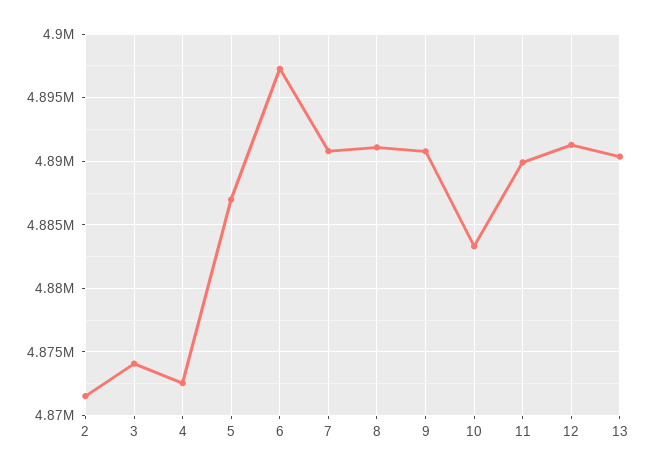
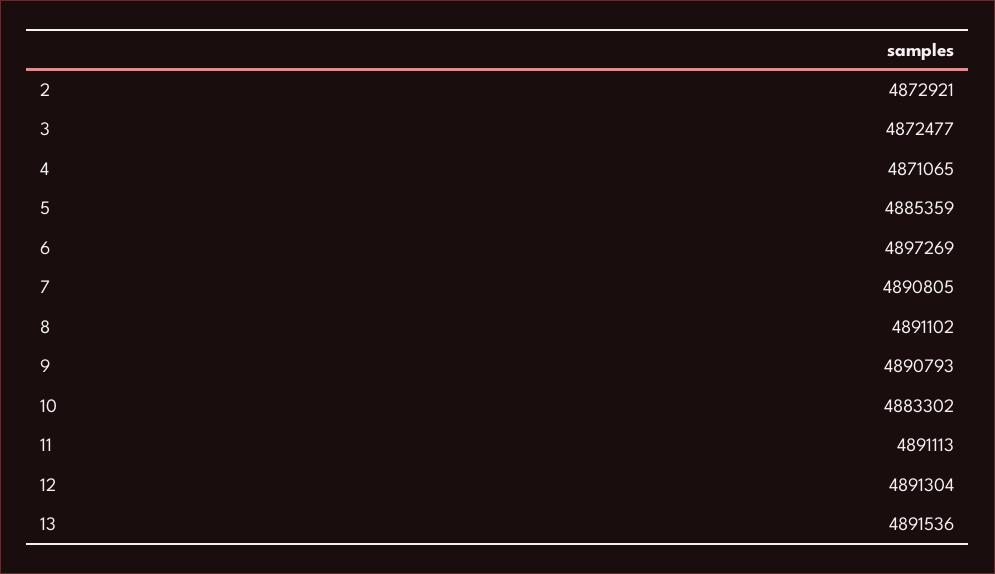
2: 4871500 -> 4872921
3: 4874000 -> 4872477
4: 4872500 -> 4871065
5: 4887000 -> 4885359
11: 4890000 -> 4891113
13: 4890500 -> 4891536

